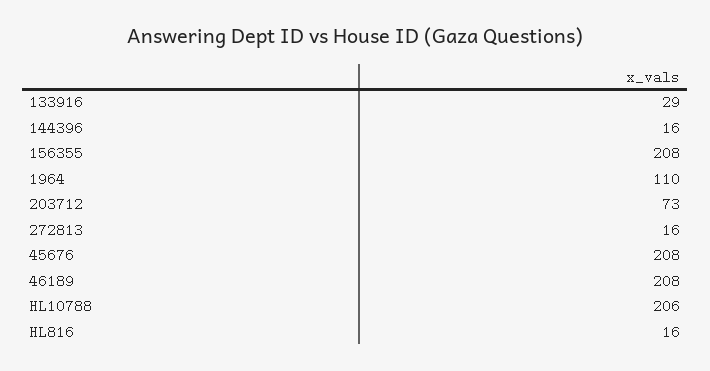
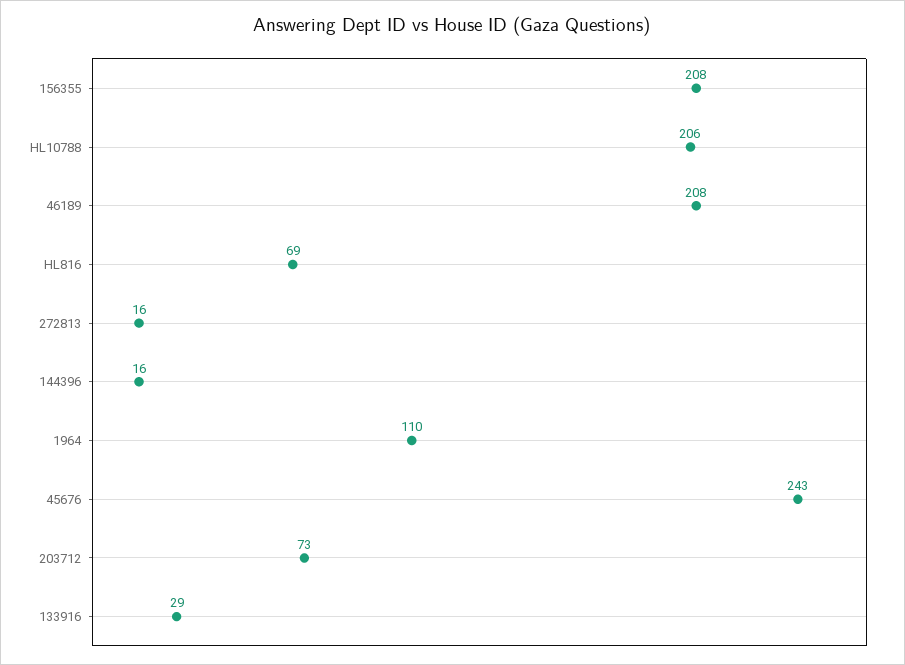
45676: 208 -> 243
HL816: 16 -> 69

